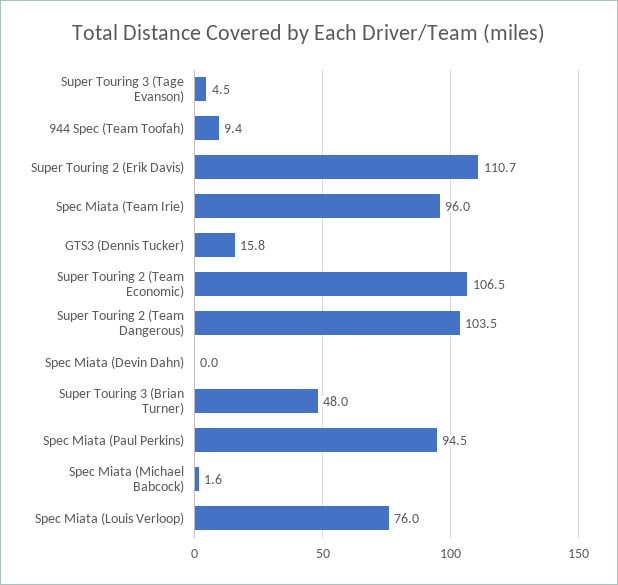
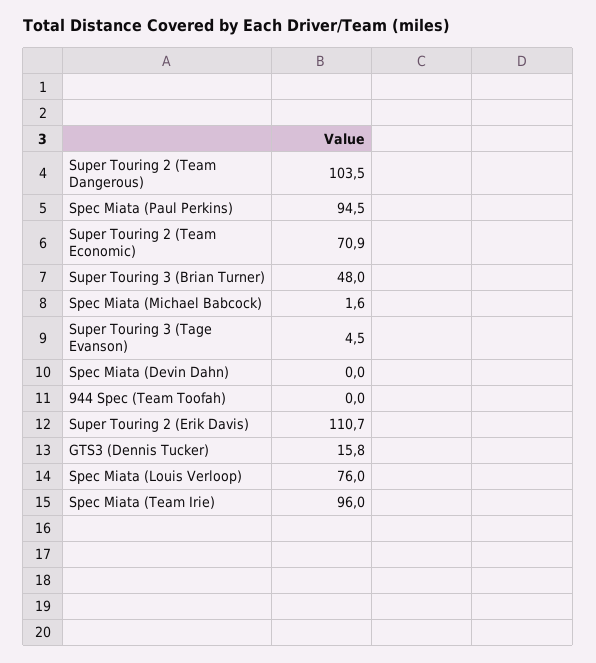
944 Spec (Team Toofah): 9.4 -> 0
Super Touring 2 (Team Economic): 106.5 -> 70.9

